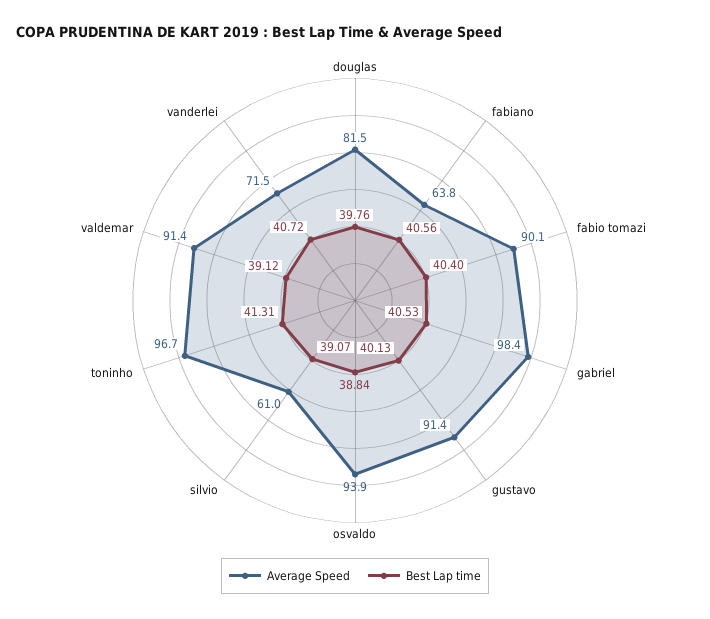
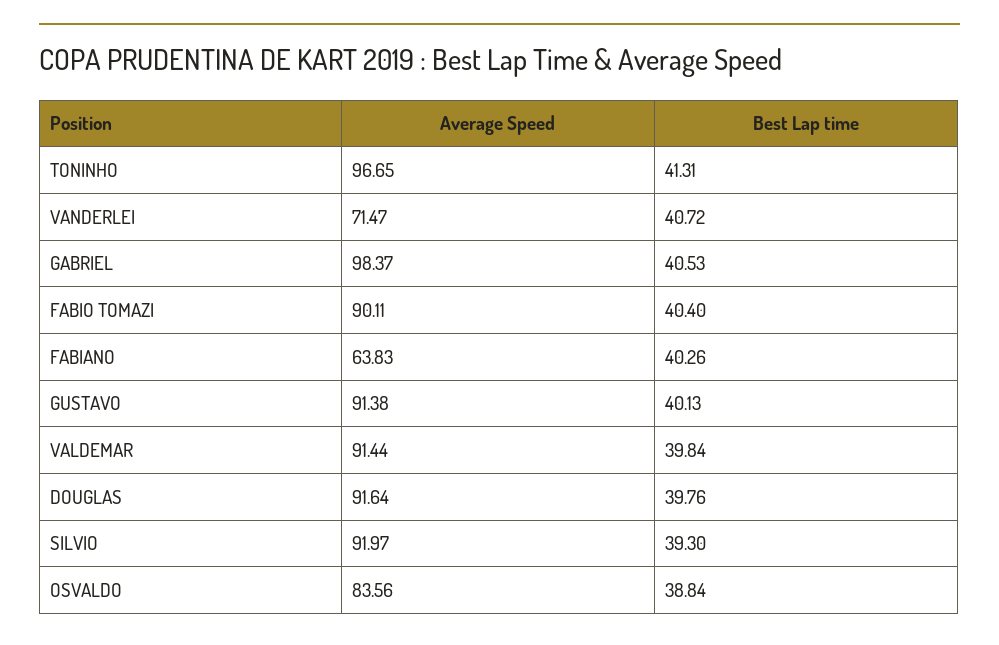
Average Speed, douglas: 81.5 -> 91.64
Best Lap time, fabiano: 40.56 -> 40.26
Average Speed, osvaldo: 93.9 -> 83.56
Average Speed, silvio: 61 -> 91.97
Best Lap time, silvio: 39.07 -> 39.3
Best Lap time, valdemar: 39.12 -> 39.84

